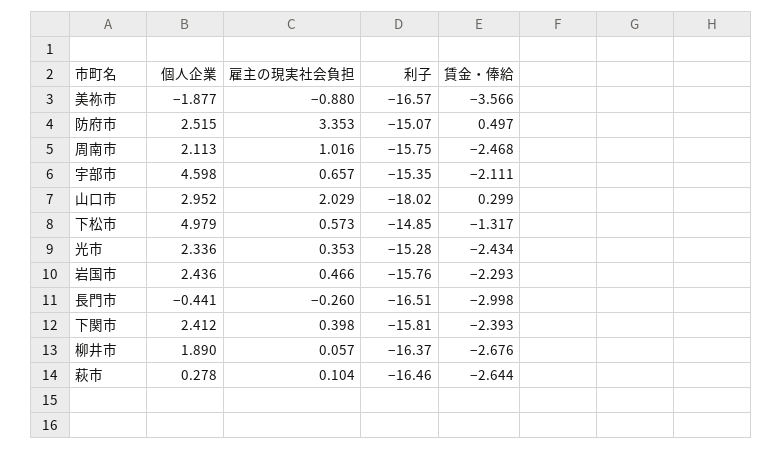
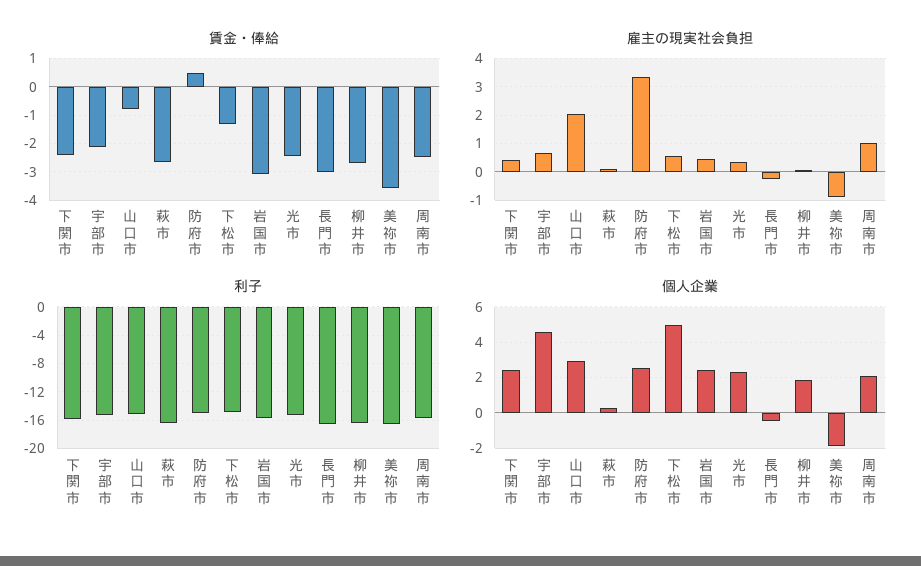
利子, 山口市: -18.02 -> -15
賃金・俸給, 山口市: 0.299 -> -0.75
賃金・俸給, 岩国市: -2.293 -> -3

